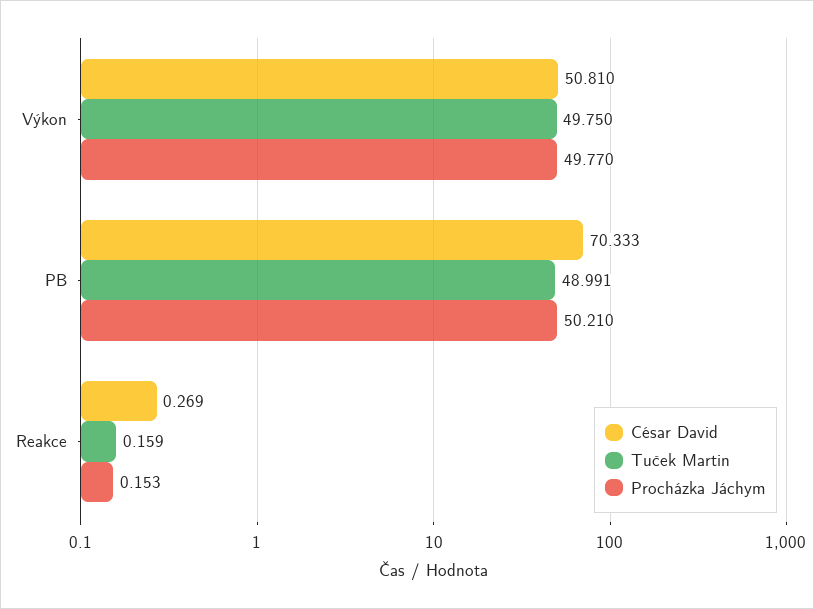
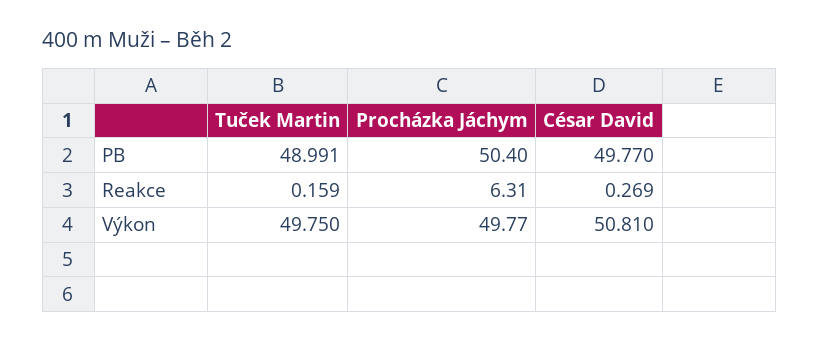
César David, PB: 70.333 -> 49.77
Procházka Jáchym, PB: 50.21 -> 50.4
Procházka Jáchym, Reakce: 0.153 -> 6.31

